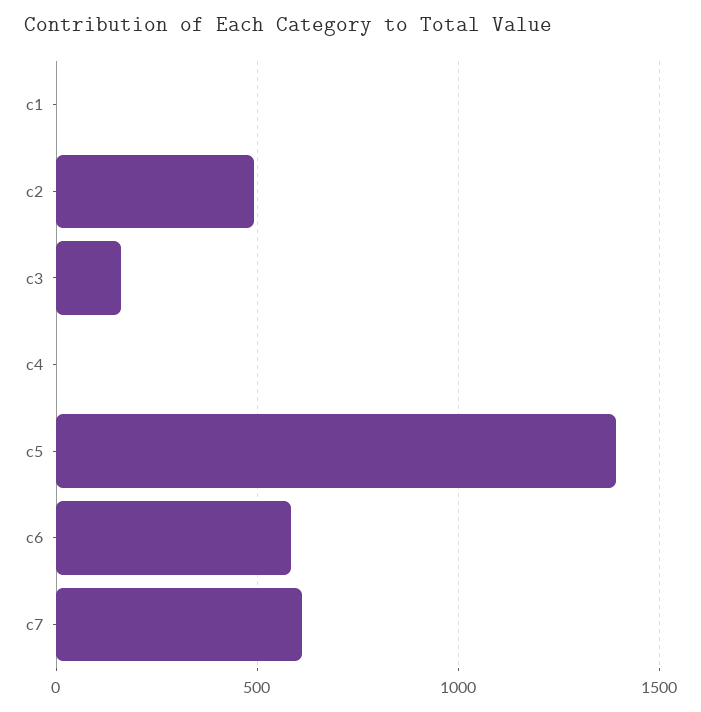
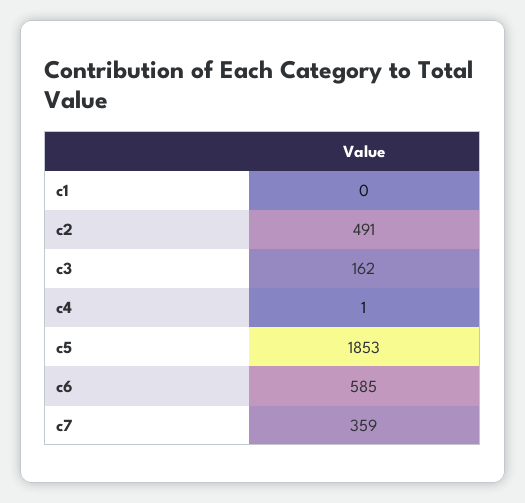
c5: 1400 -> 1853
c7: 600 -> 359

